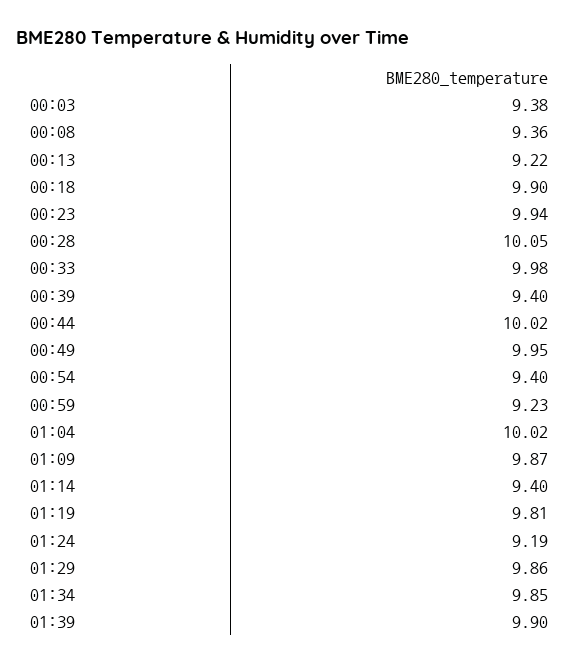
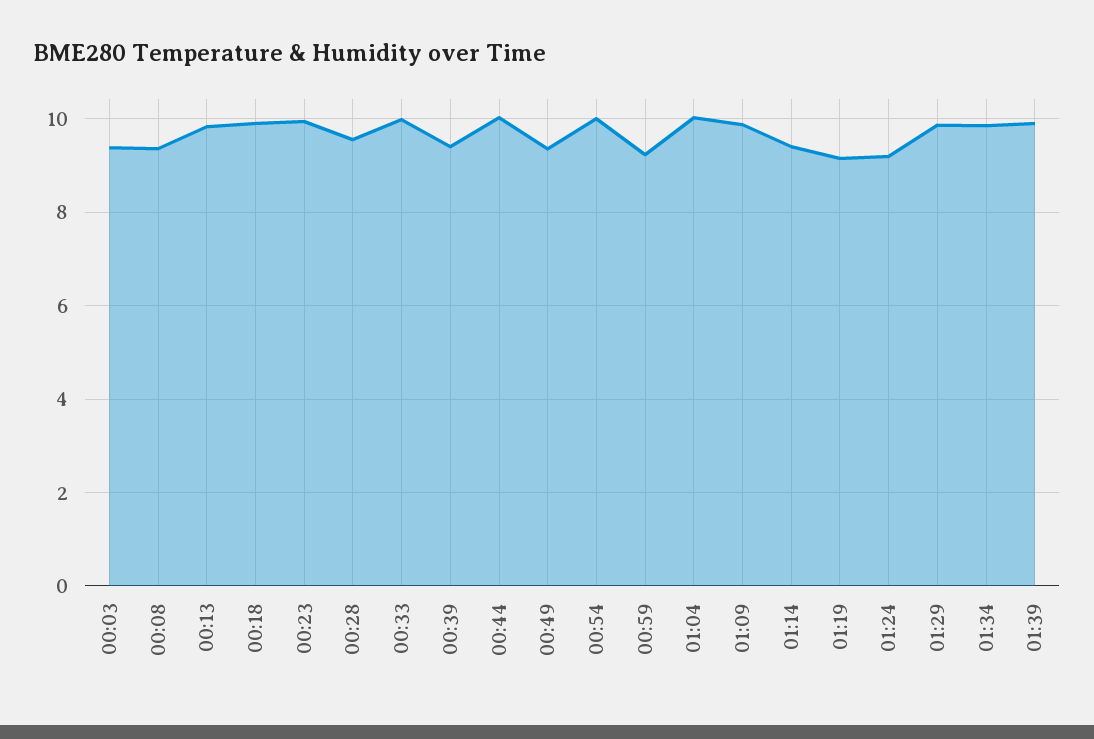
00:13: 9.22 -> 9.8
00:28: 10.05 -> 9.6
00:49: 9.95 -> 9.4
00:54: 9.4 -> 10
01:19: 9.81 -> 9.2

